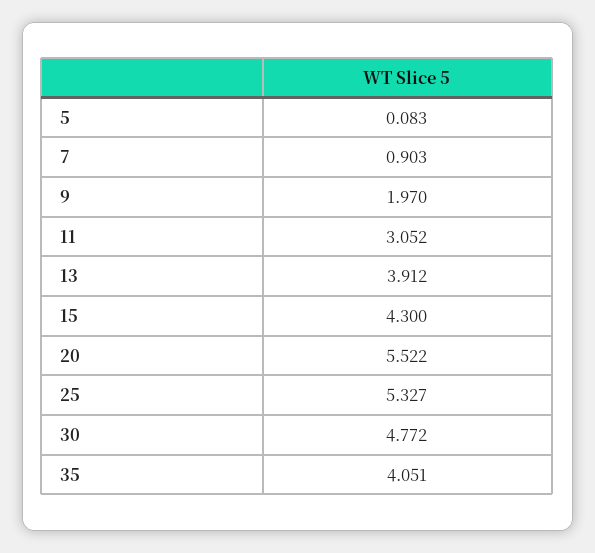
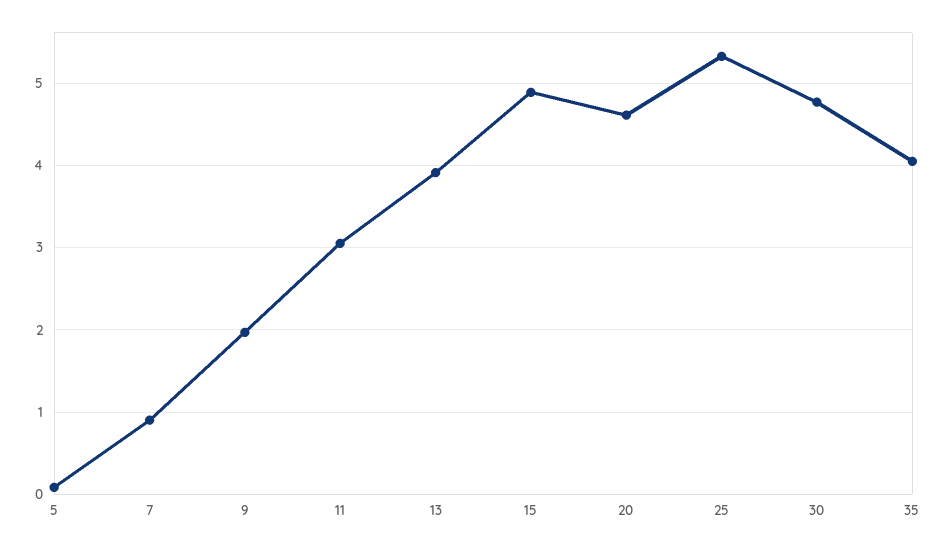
15: 4.3 -> 4.9
20: 5.522 -> 4.6

